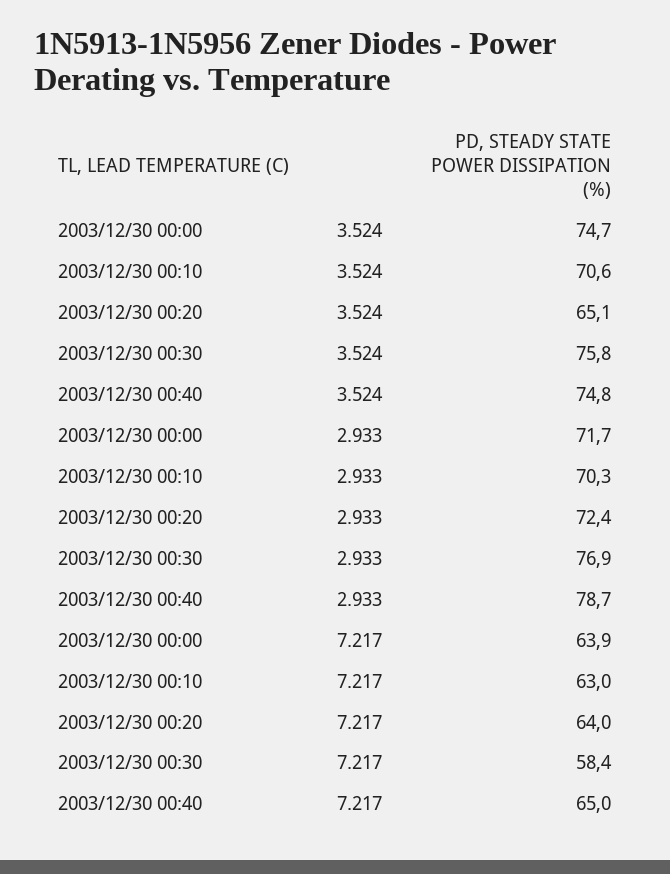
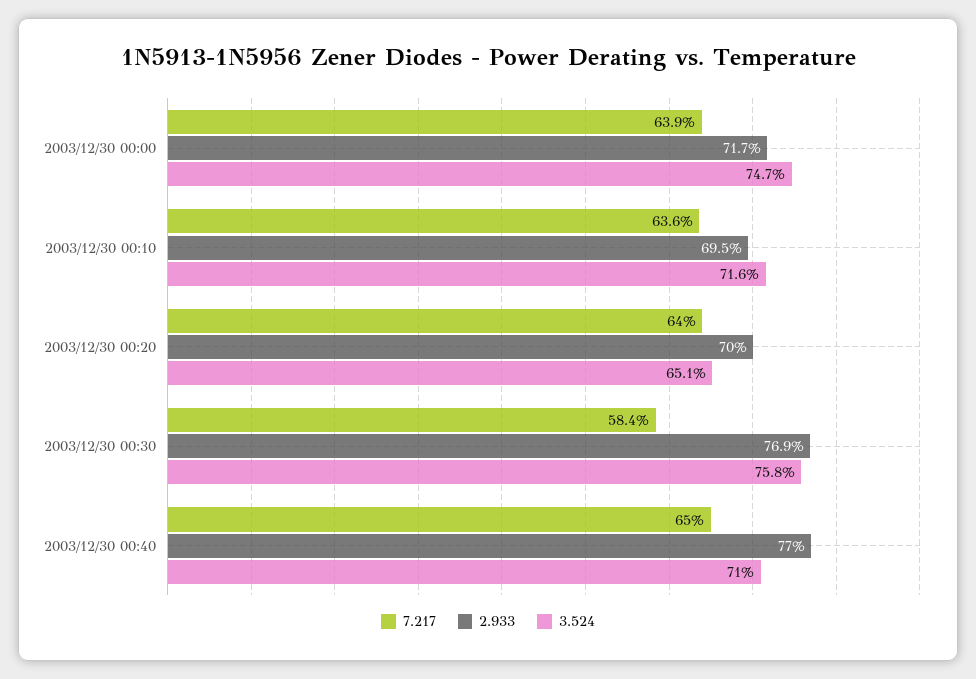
3.524, 2003/12/30 00:10: 70.6 -> 71.6
3.524, 2003/12/30 00:40: 74.8 -> 71
2.933, 2003/12/30 00:10: 70.3 -> 69.5
2.933, 2003/12/30 00:20: 72.4 -> 70
2.933, 2003/12/30 00:40: 78.7 -> 77
7.217, 2003/12/30 00:10: 63 -> 63.6

